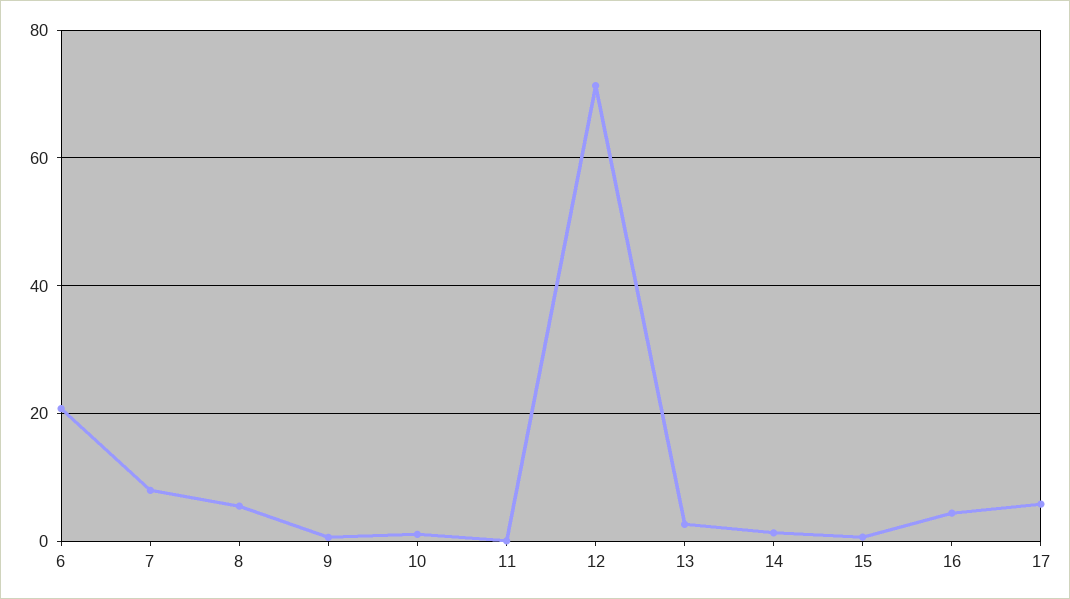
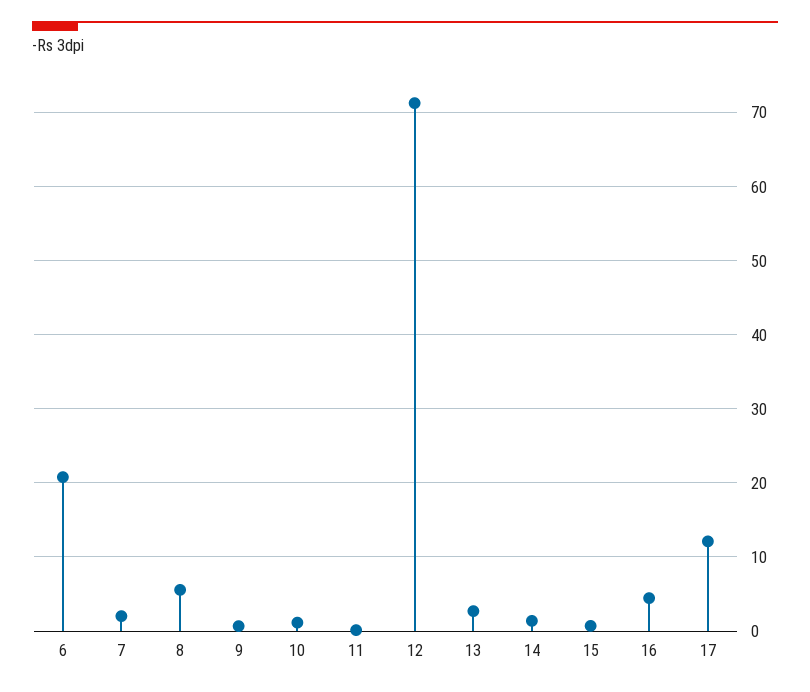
7: 8 -> 2
17: 6 -> 12

